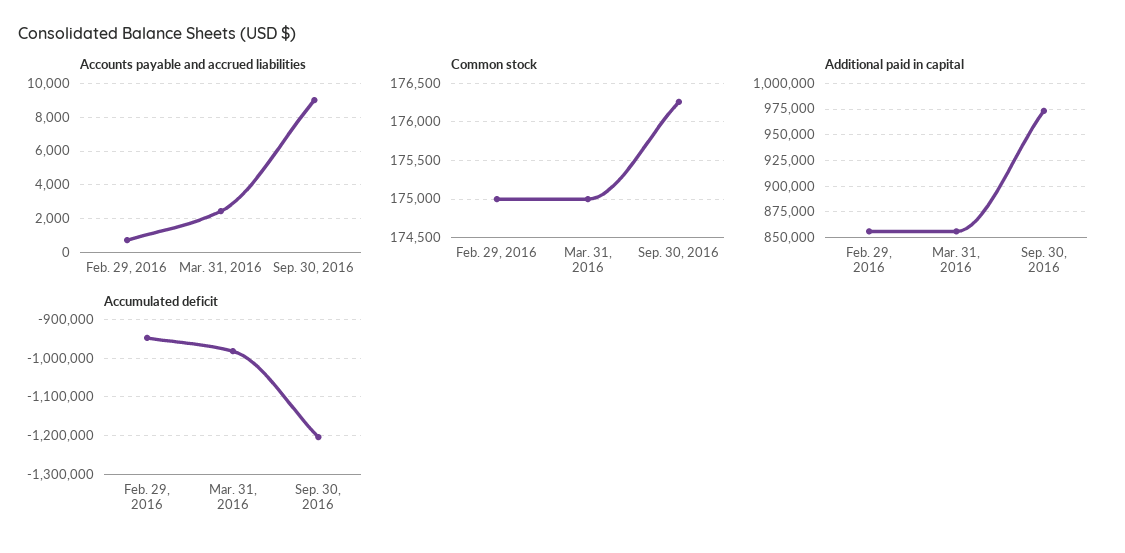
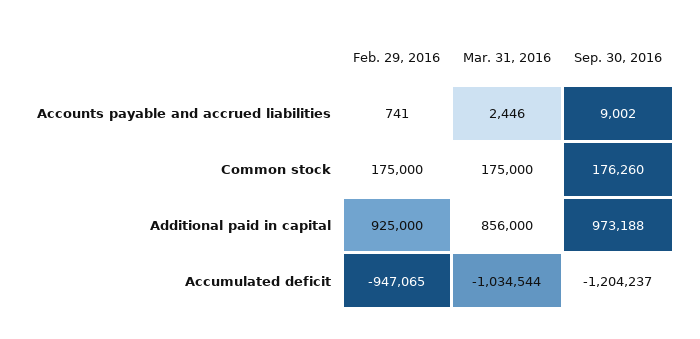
Additional paid in capital, Feb. 29, 2016: 850000 -> 925000
Accumulated deficit, Mar. 31, 2016: -980000 -> -1034544

